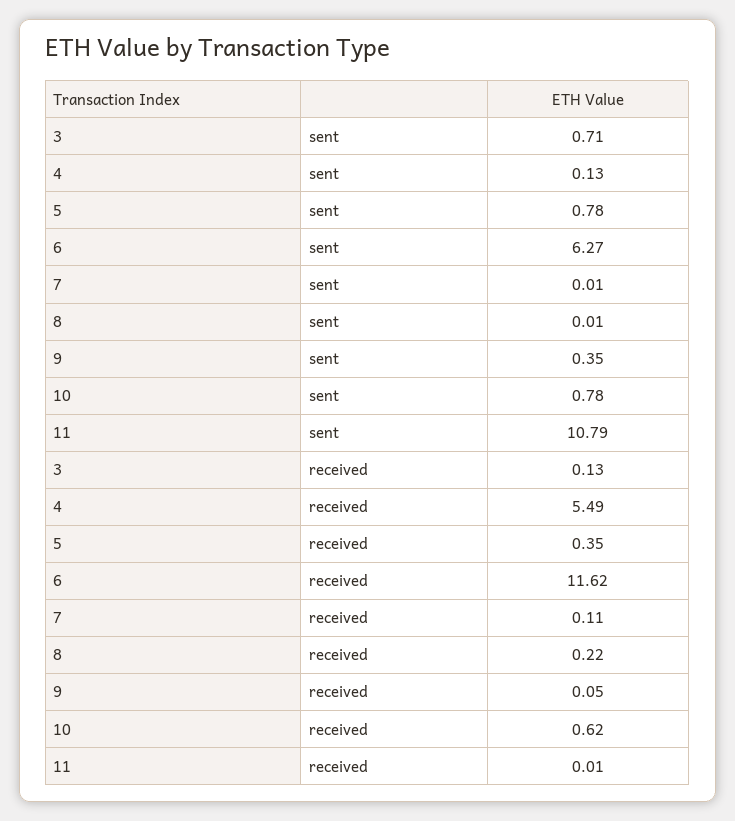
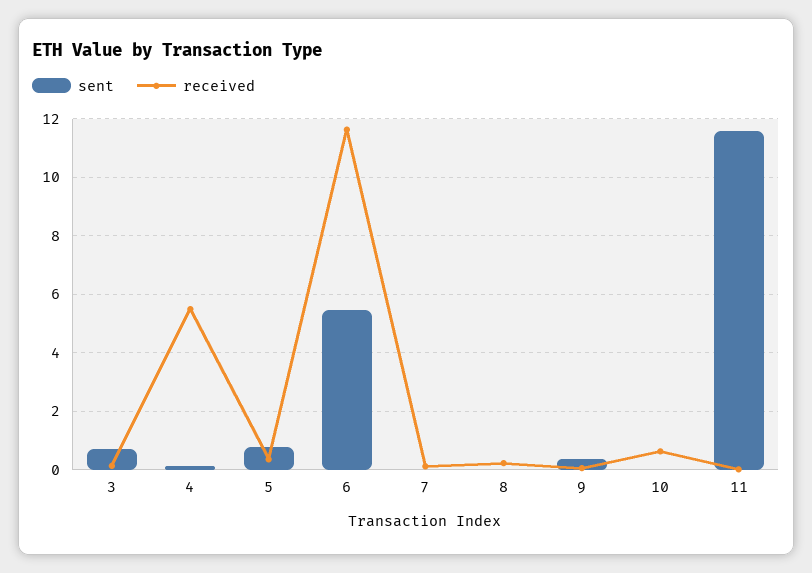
sent, 6: 6.27 -> 5.5
sent, 10: 0.78 -> 0
sent, 11: 10.79 -> 11.5

